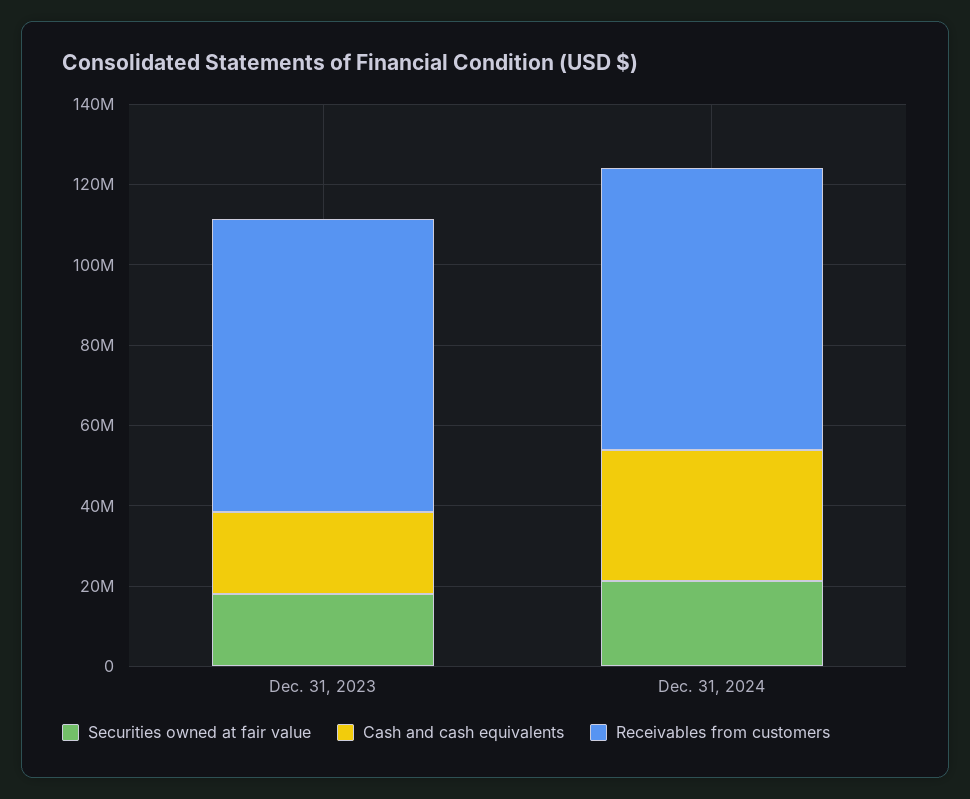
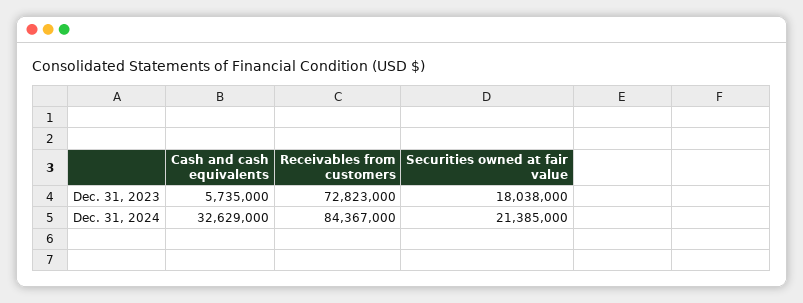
Cash and cash equivalents, Dec. 31, 2023: 20000000 -> 5735000
Receivables from customers, Dec. 31, 2024: 70000000 -> 84367000

